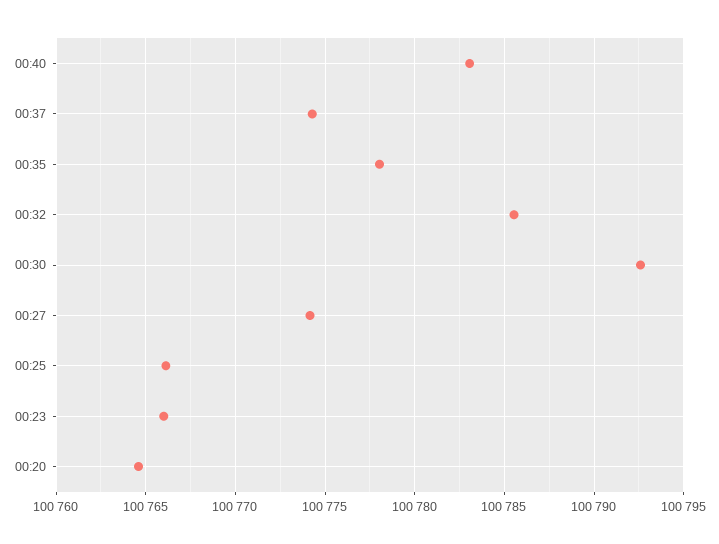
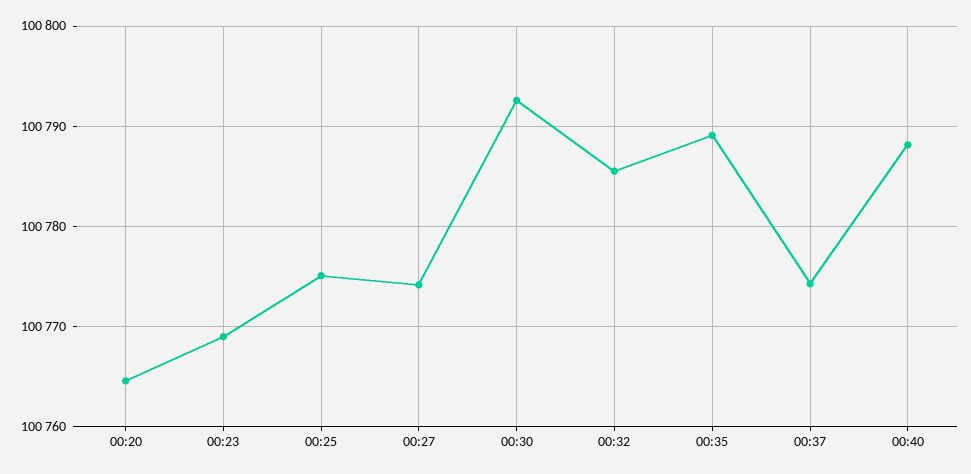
00:40: 100783 -> 100788
00:35: 100778 -> 100789
00:25: 100766 -> 100775
00:23: 100766 -> 100769

